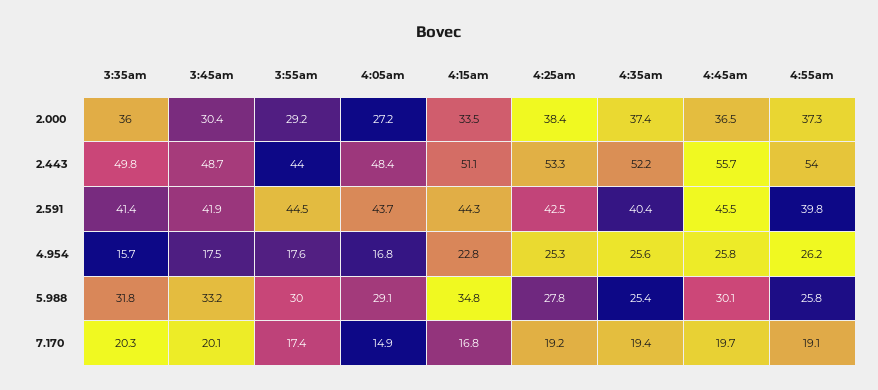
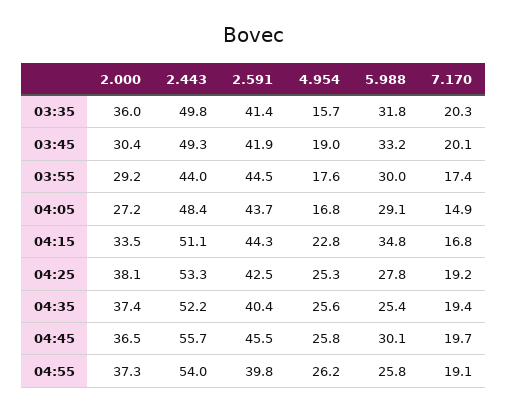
4:25am, 2.000: 38.4 -> 38.1
3:45am, 2.443: 48.7 -> 49.3
3:45am, 4.954: 17.5 -> 19

